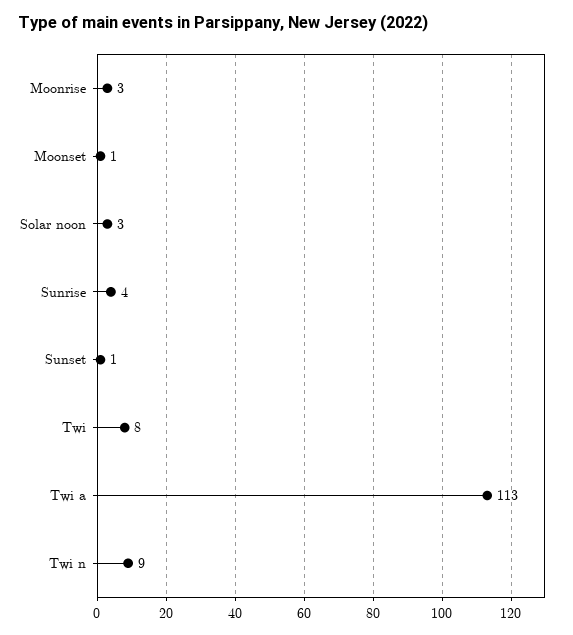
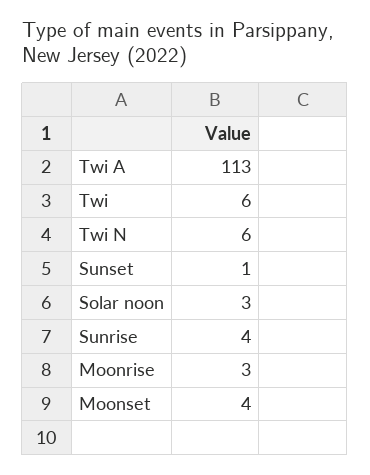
Moonset: 1 -> 4
Twi: 8 -> 6
Twi n: 9 -> 6

